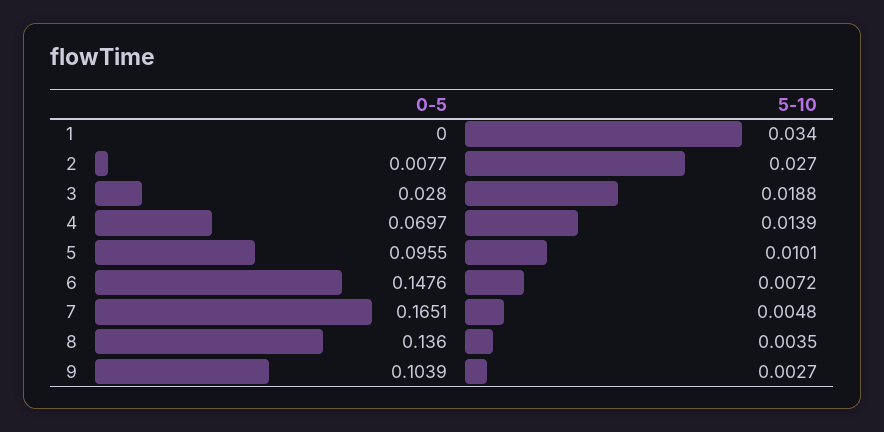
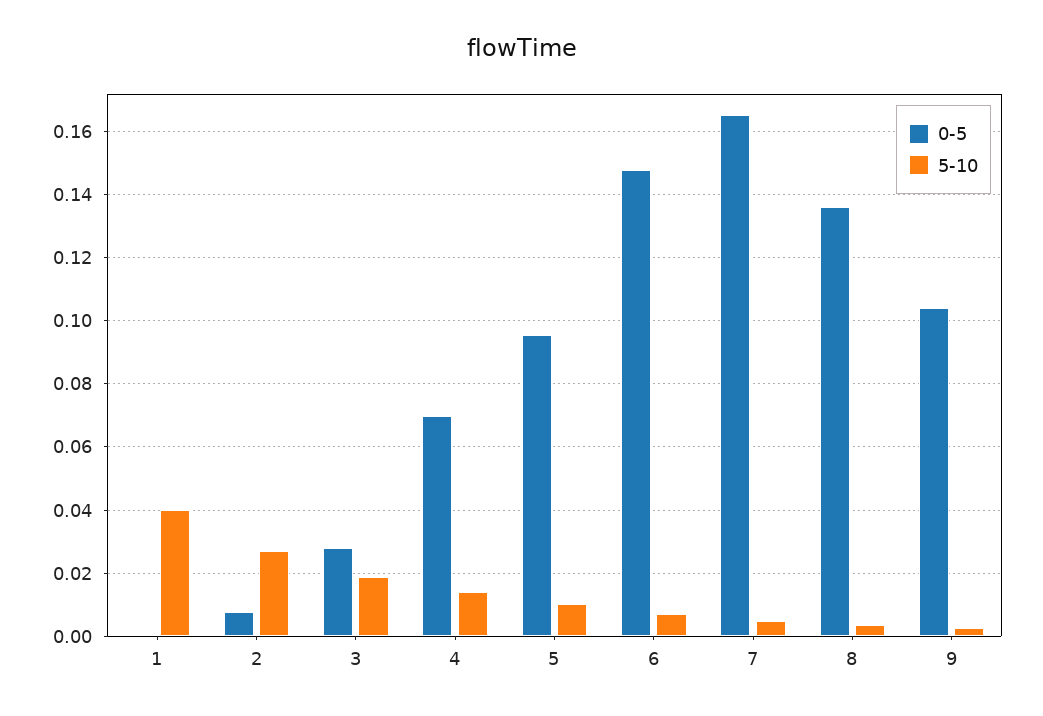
5-10, 1: 0.034 -> 0.04

